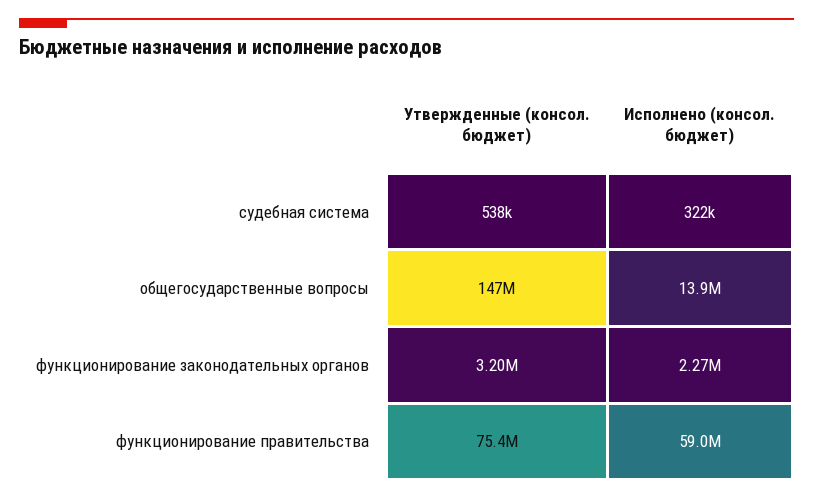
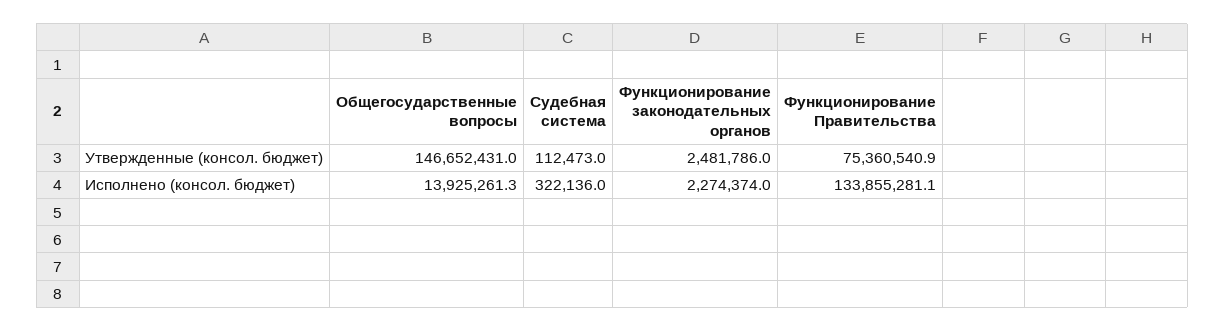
Утвержденные (консол. бюджет), судебная система: 538000 -> 112473
Утвержденные (консол. бюджет), функционирование законодательных органов: 3200000 -> 2481786
Исполнено (консол. бюджет), функционирование правительства: 59000000 -> 133855281.1

